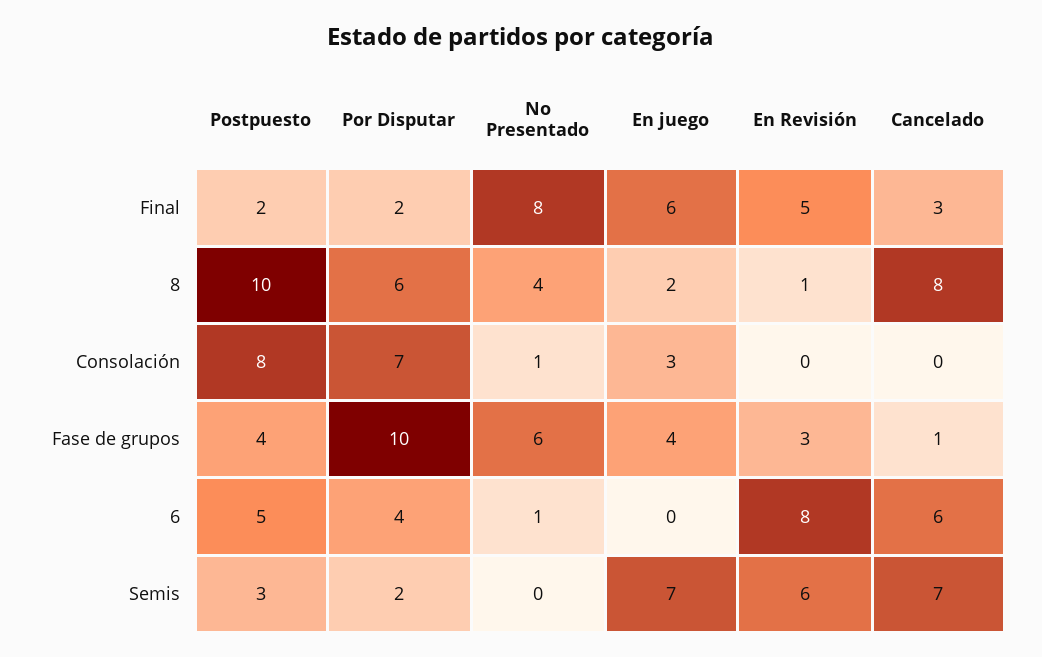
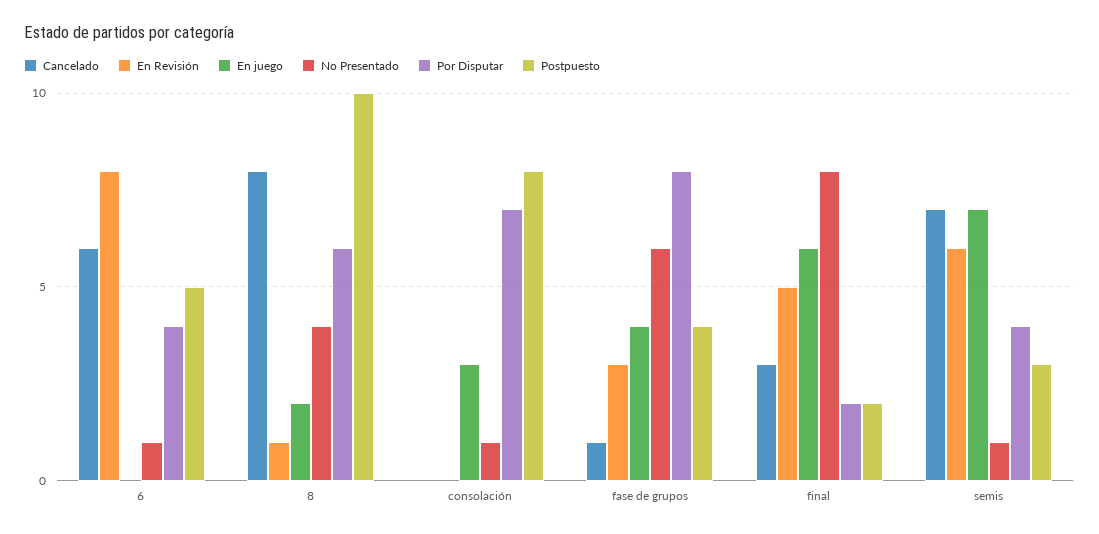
Por Disputar, Fase de grupos: 10 -> 8
Por Disputar, Semis: 2 -> 4
No Presentado, Semis: 0 -> 1

